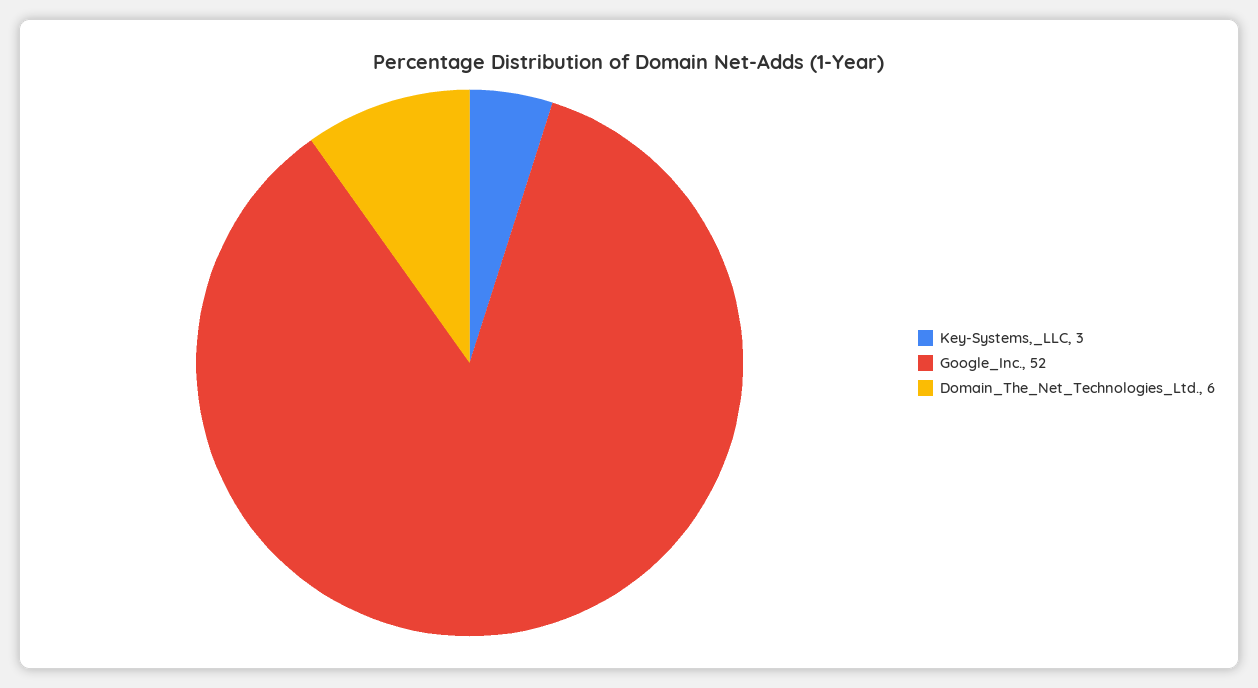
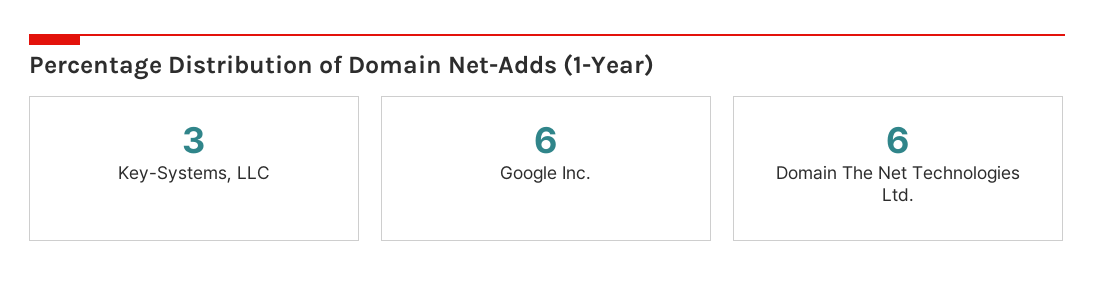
Google_Inc.: 52 -> 6

